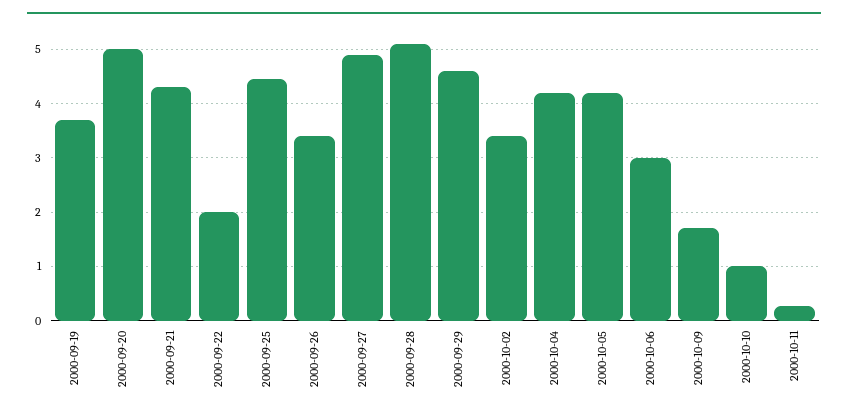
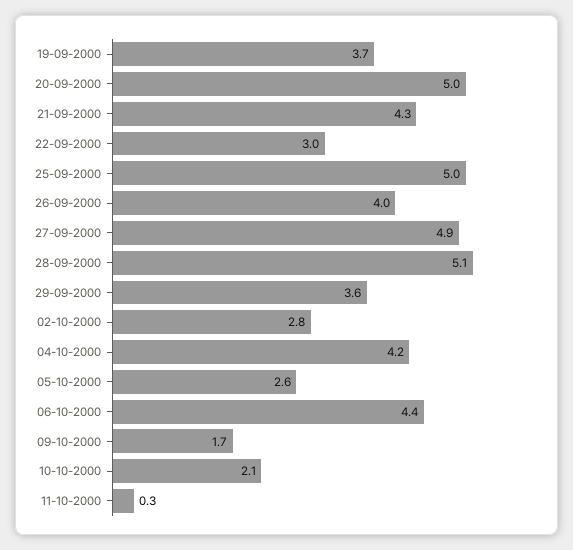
2000-09-22: 2 -> 3
2000-09-25: 4.4 -> 5
2000-09-26: 3.4 -> 4
2000-09-29: 4.6 -> 3.6
2000-10-02: 3.4 -> 2.8
2000-10-05: 4.2 -> 2.6
2000-10-06: 3 -> 4.4
2000-10-10: 1 -> 2.1

